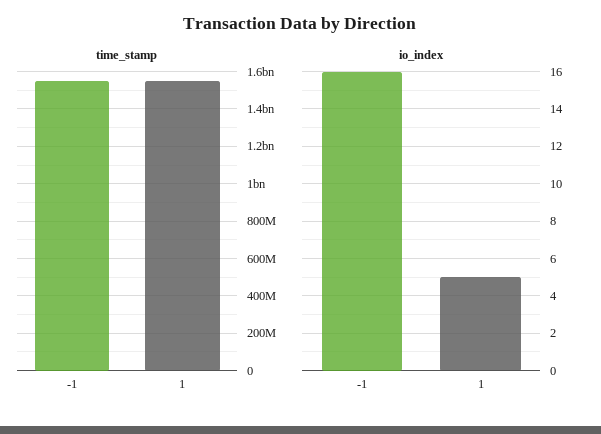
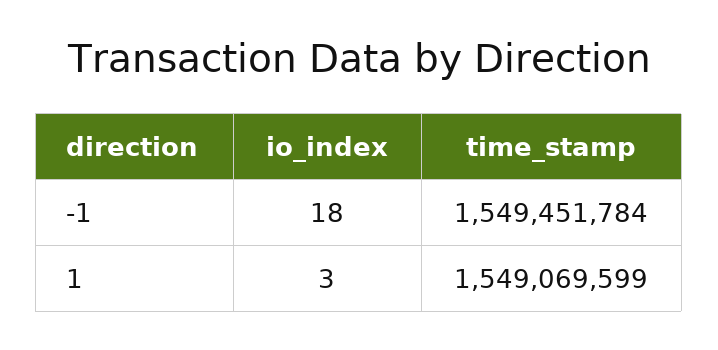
io_index, -1: 16 -> 18
io_index, 1: 5 -> 3

